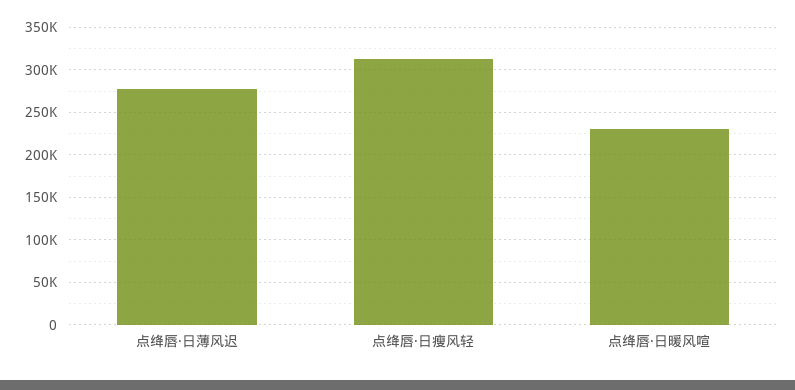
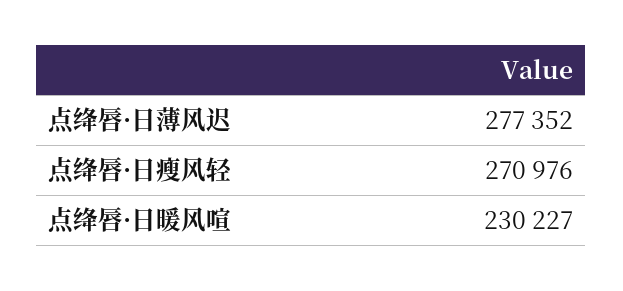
点绛唇·日瘦风轻: 310000 -> 270976

